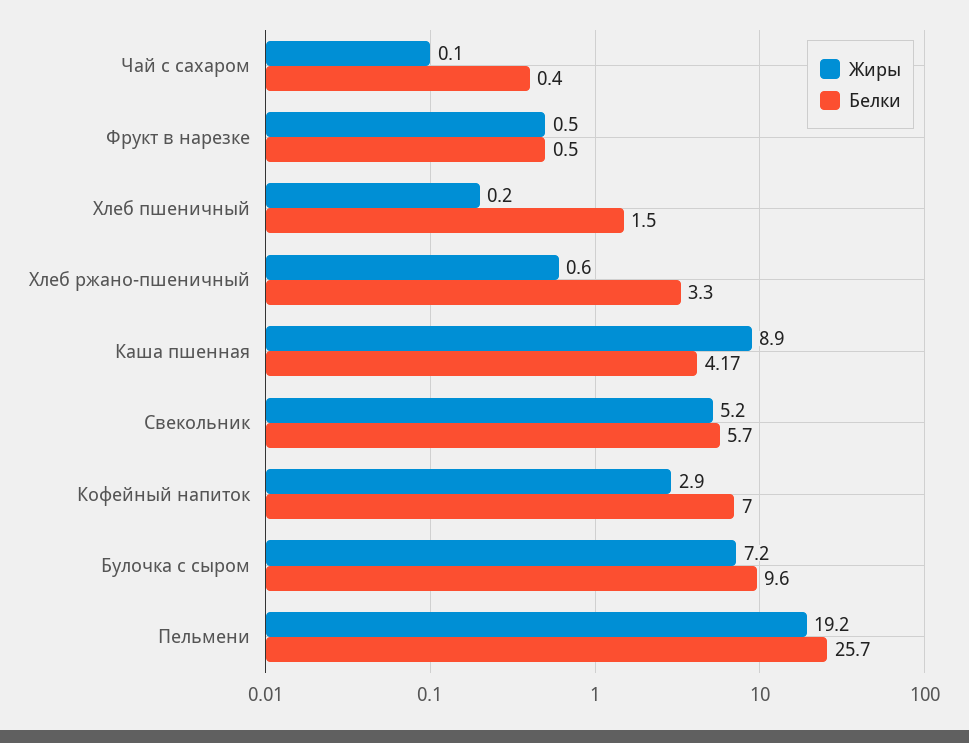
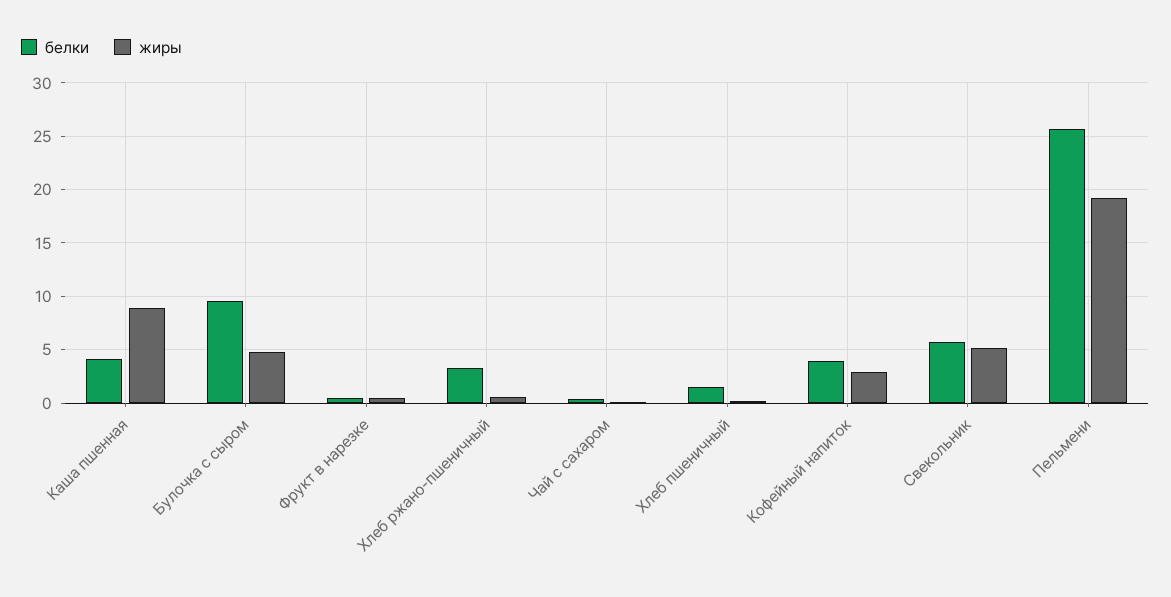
Белки, Кофейный напиток: 7 -> 4
Жиры, Булочка с сыром: 7.2 -> 5

